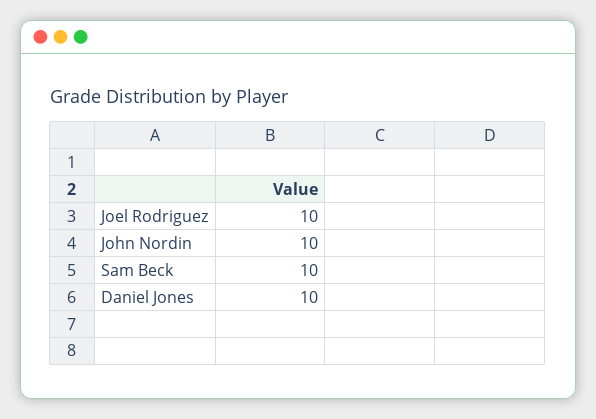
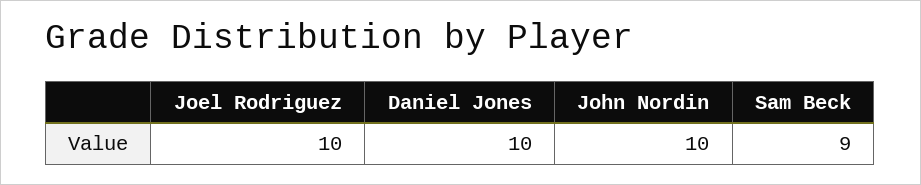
Sam Beck: 10 -> 9

